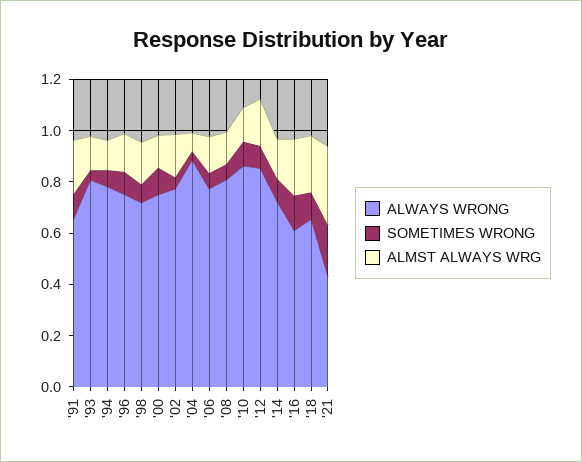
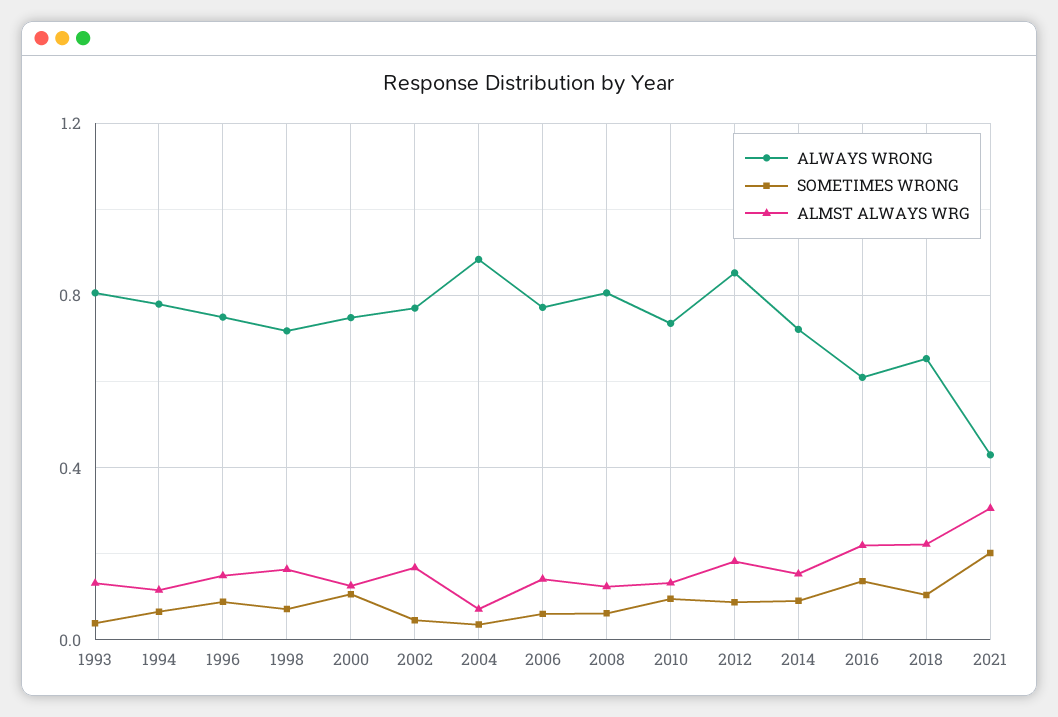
ALWAYS WRONG, '91: 0.65 -> none
SOMETIMES WRONG, '91: 0.1 -> none
ALMST ALWAYS WRG, '91: 0.2 -> none
ALWAYS WRONG, '10: 0.85 -> 0.75

